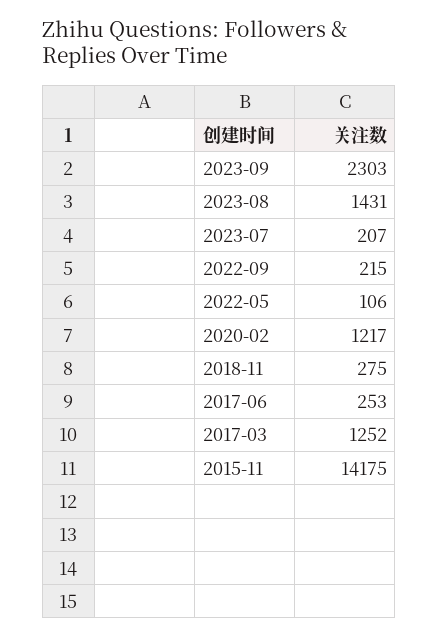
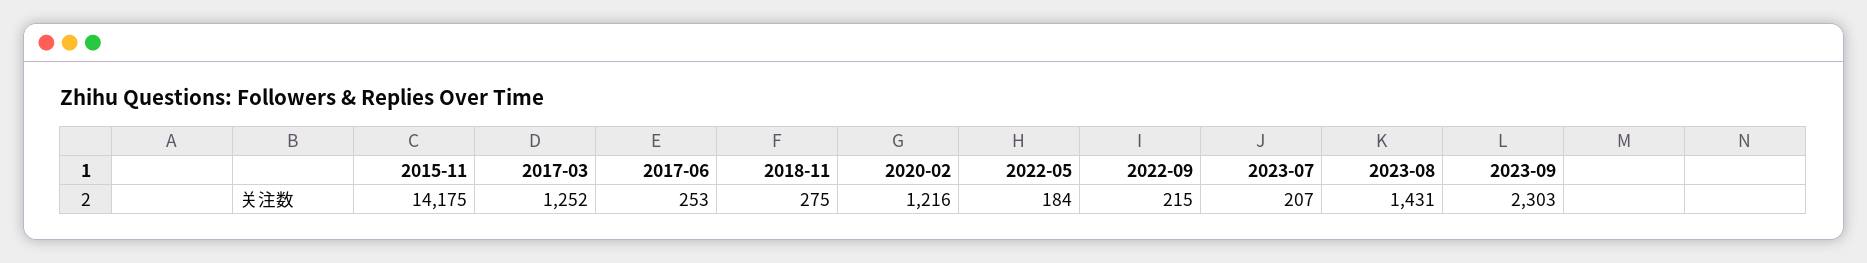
2022-05: 106 -> 184
2020-02: 1217 -> 1216

